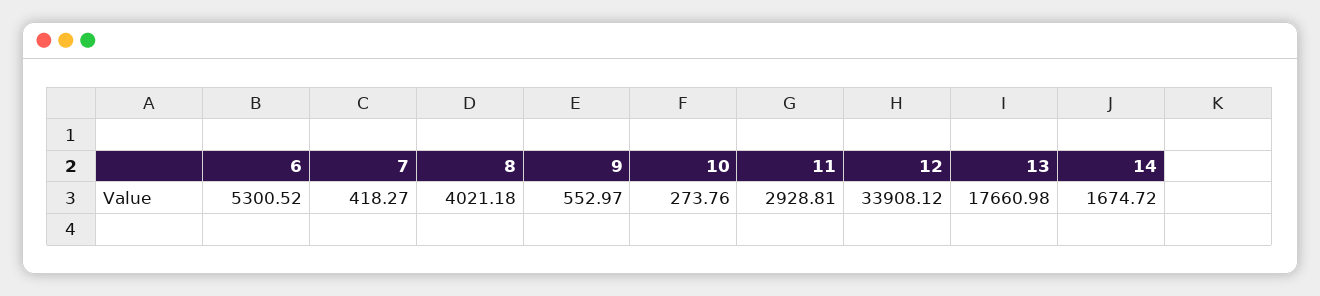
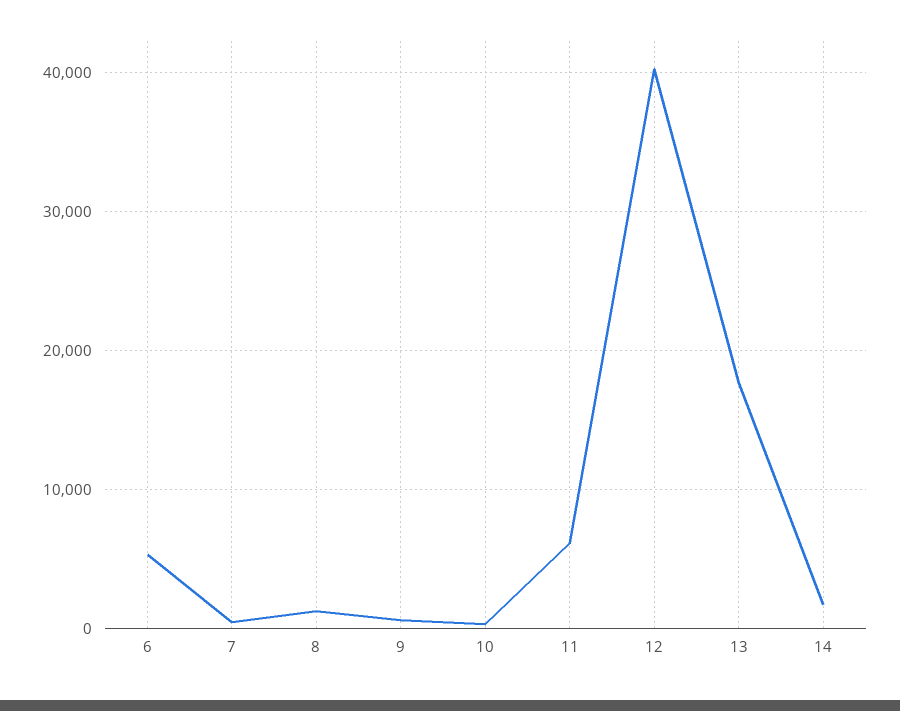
8: 4021.18 -> 1000
11: 2928.81 -> 6000
12: 33908.12 -> 40000

